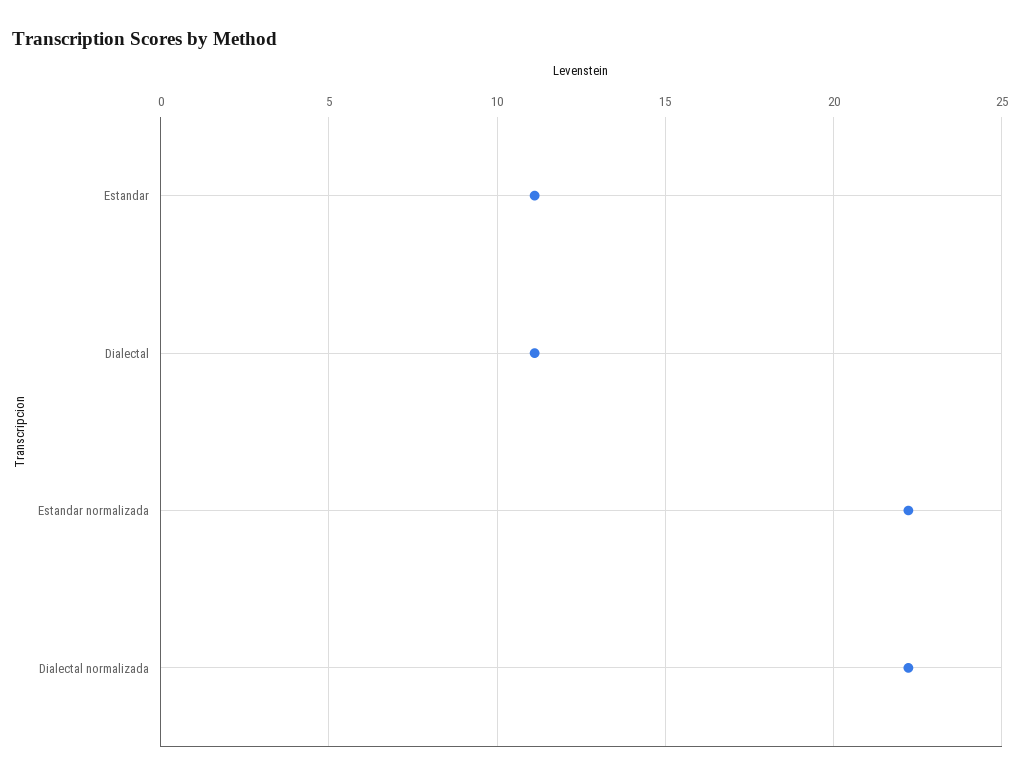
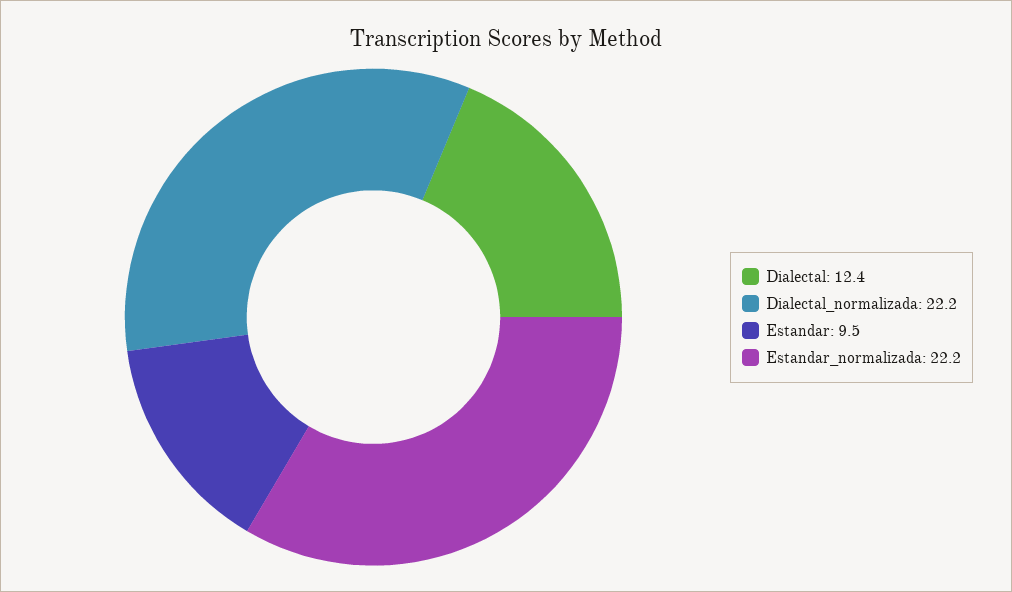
Estandar: 11 -> 9.5
Dialectal: 11 -> 12.4

